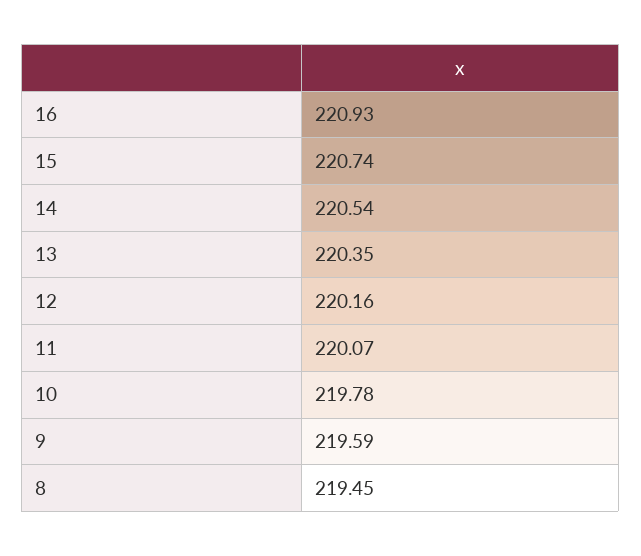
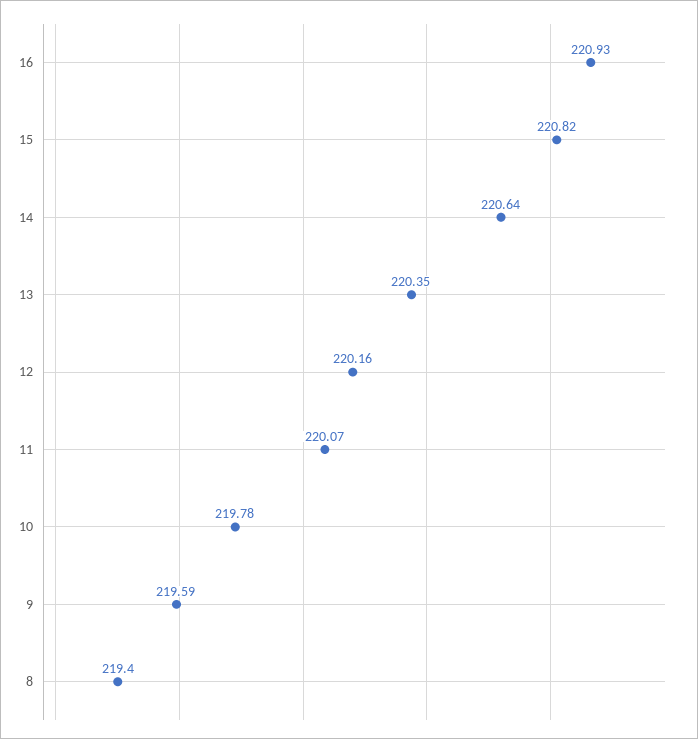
15: 220.74 -> 220.82
14: 220.54 -> 220.64
8: 219.45 -> 219.4

